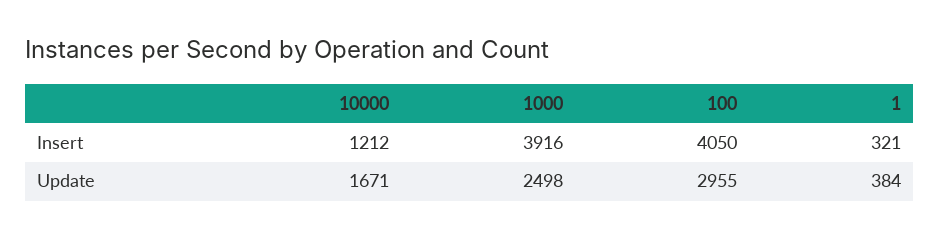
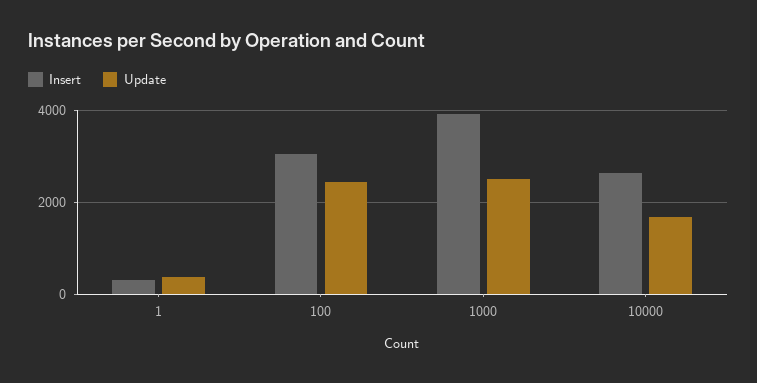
Insert, 10000: 1212 -> 2600
Insert, 100: 4050 -> 3000
Update, 100: 2955 -> 2400

